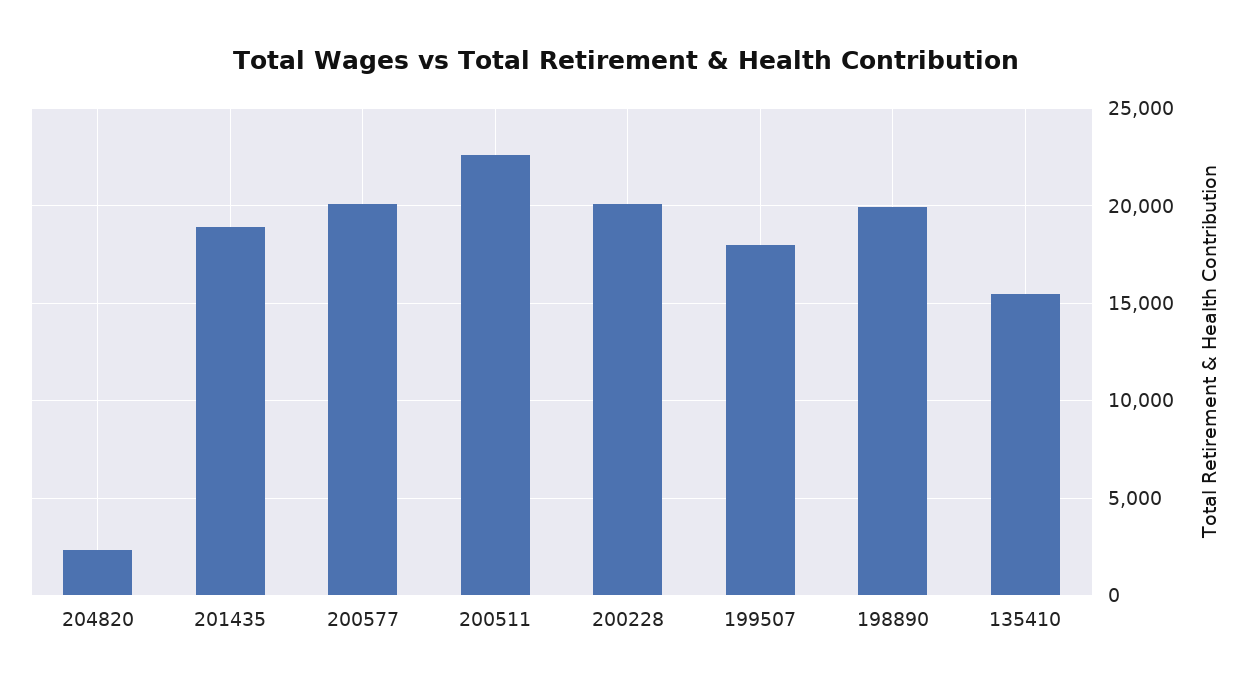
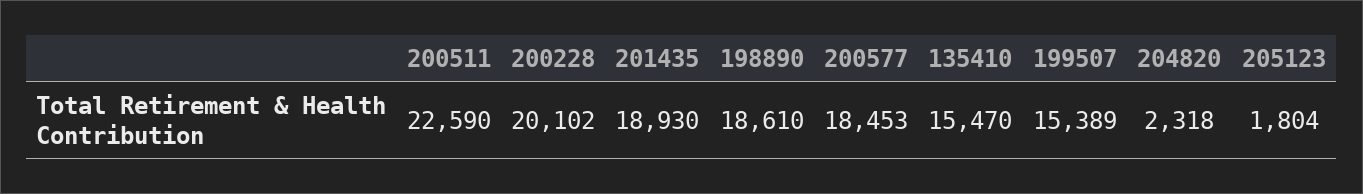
200577: 20000 -> 18453
199507: 18000 -> 15389
198890: 20000 -> 18610
205123: none -> 1804

